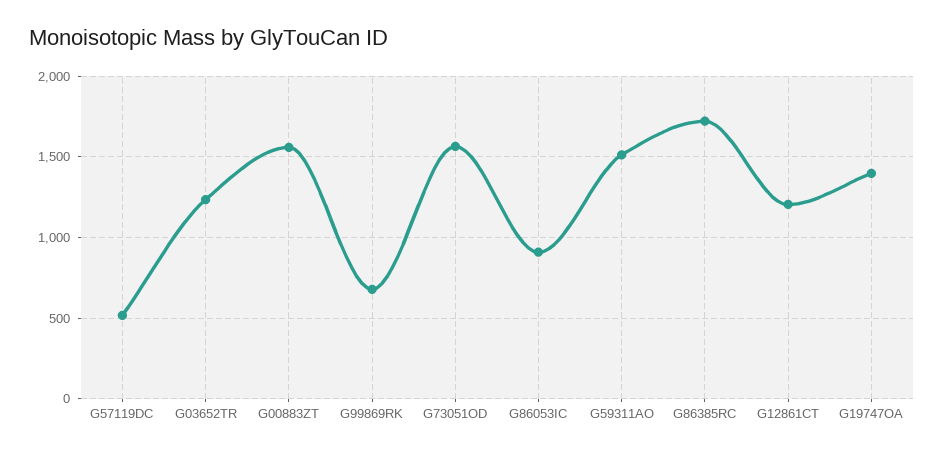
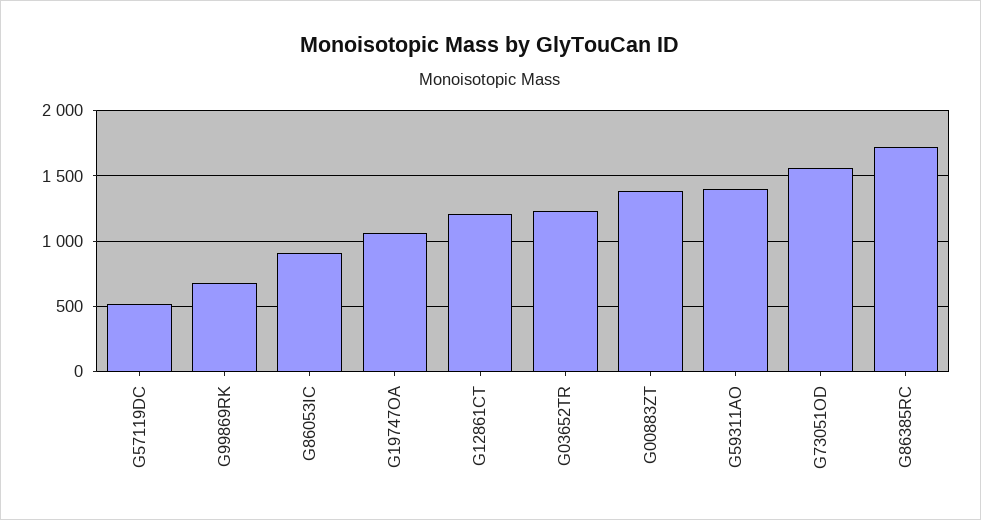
G00883ZT: 1550 -> 1400
G59311AO: 1500 -> 1400
G19747OA: 1400 -> 1050

